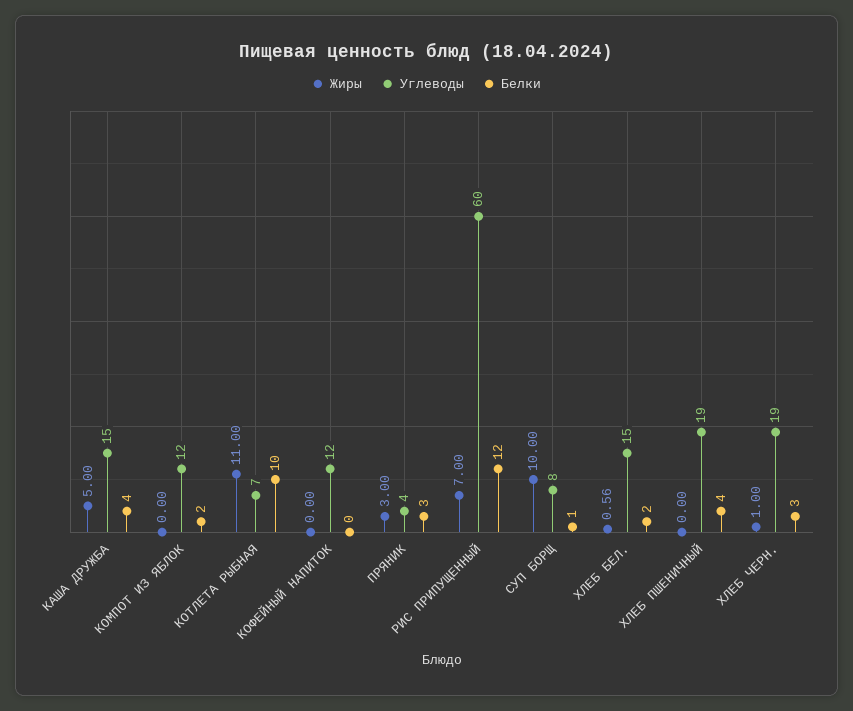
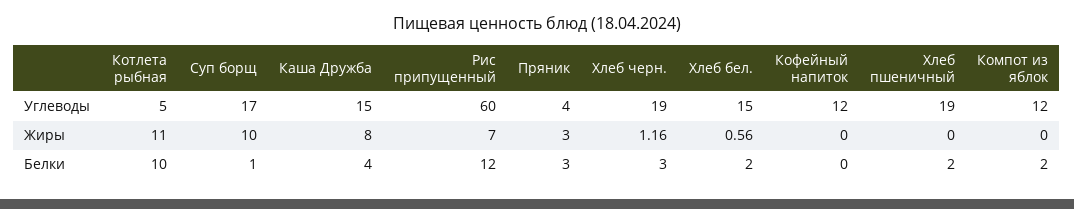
Жиры, КАША ДРУЖБА: 5 -> 8
Углеводы, КОТЛЕТА РЫБНАЯ: 7 -> 5
Углеводы, СУП БОРЩ: 8 -> 17
Белки, ХЛЕБ ПШЕНИЧНЫЙ: 4 -> 2
Жиры, ХЛЕБ ЧЕРН.: 1 -> 1.16

